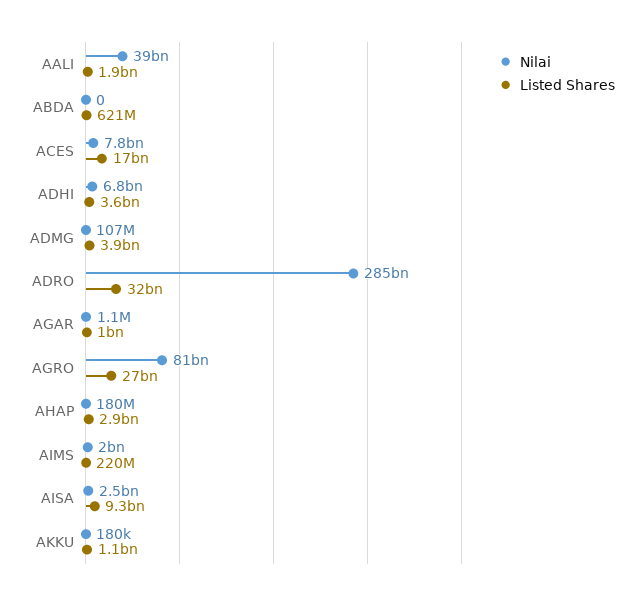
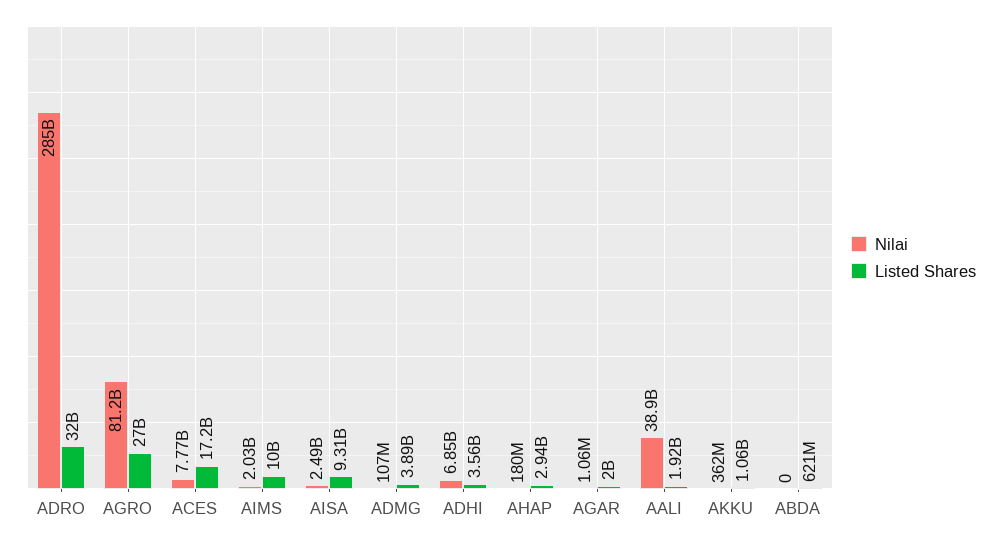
Listed Shares, AGAR: 1000000000 -> 2000000000
Listed Shares, AIMS: 220000000 -> 10000000000
Nilai, AKKU: 180000 -> 362000000

